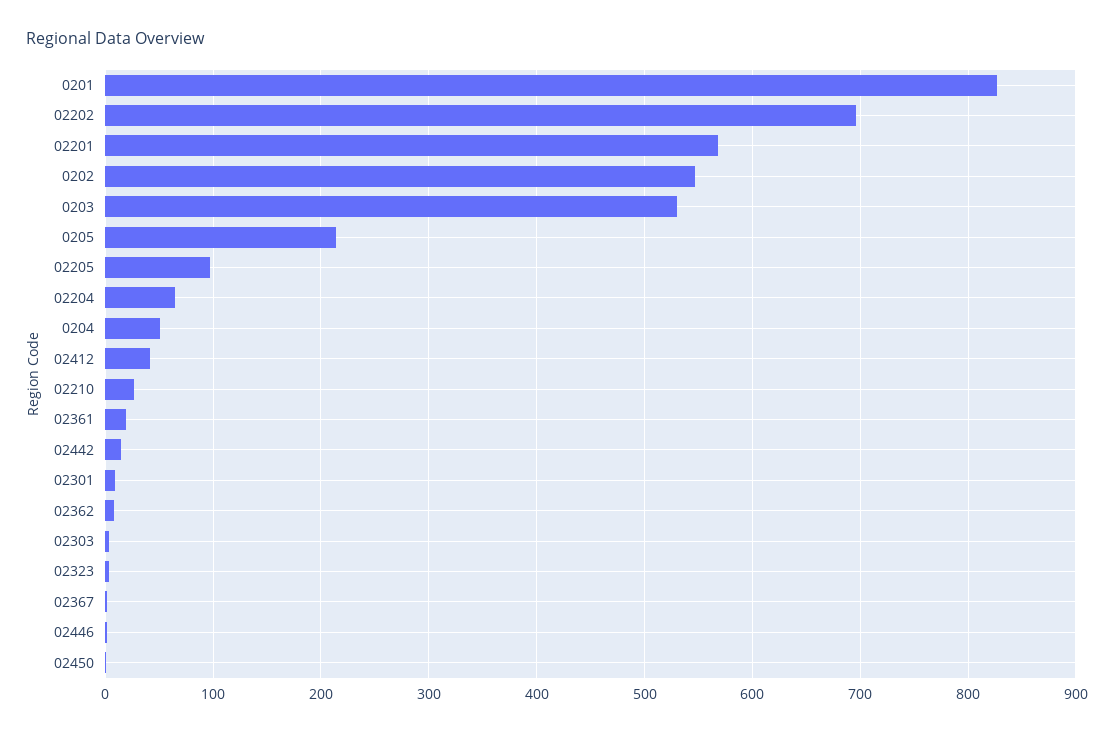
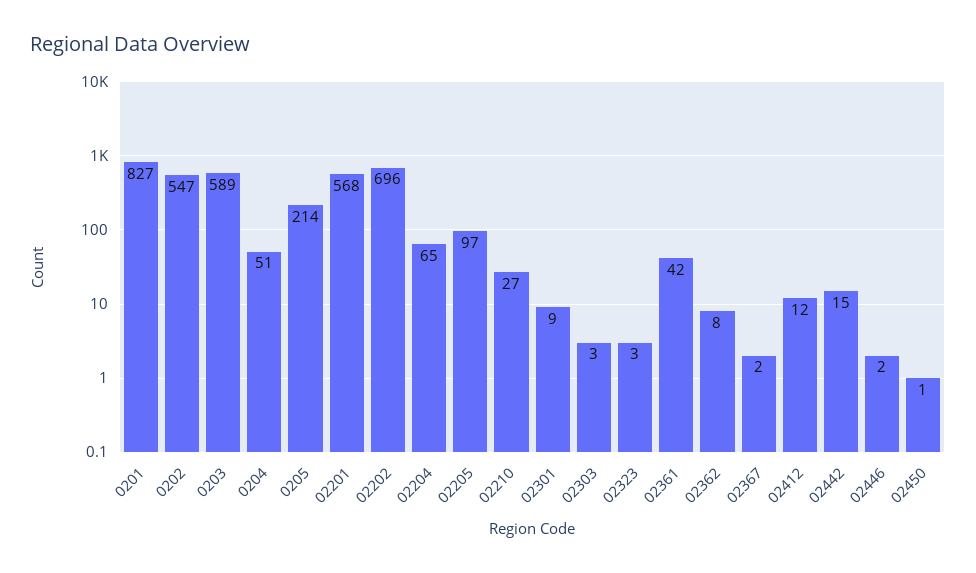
0203: 530 -> 589
02412: 40 -> 12
02361: 20 -> 42

